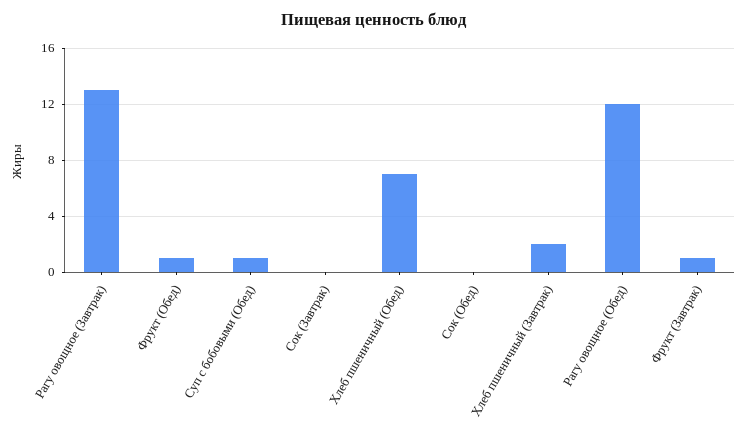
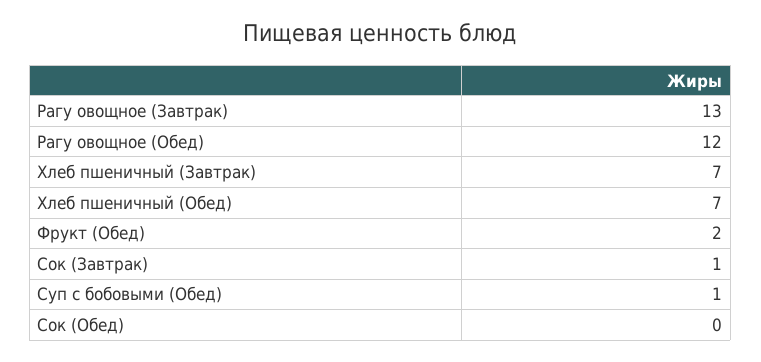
Фрукт (Обед): 1 -> 2
Сок (Завтрак): 0 -> 1
Хлеб пшеничный (Завтрак): 2 -> 7
Фрукт (Завтрак): 1 -> none

